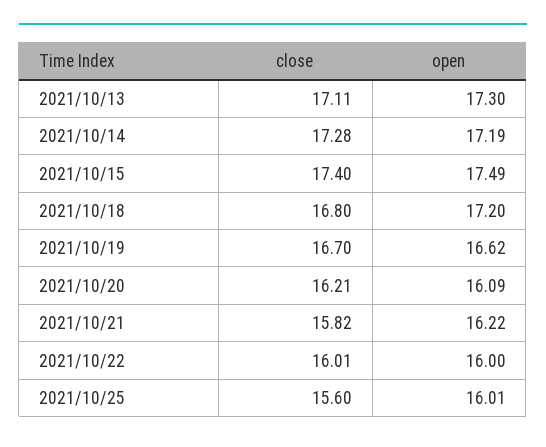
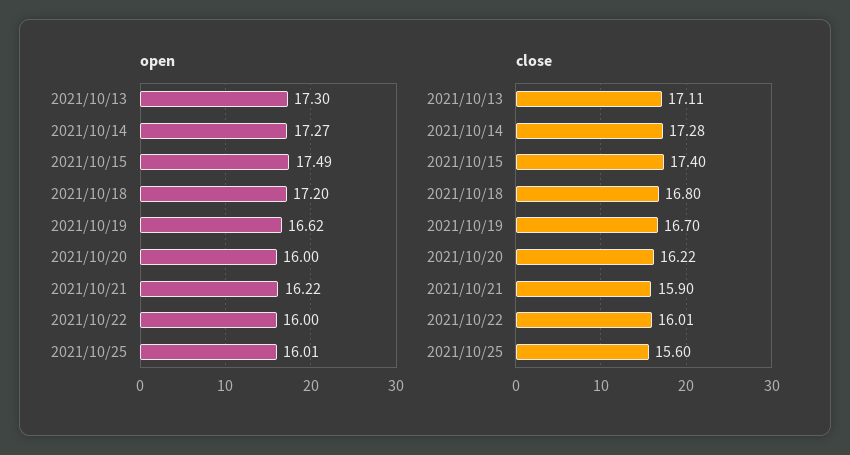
open, 2021/10/14: 17.19 -> 17.27
close, 2021/10/20: 16.21 -> 16.22
open, 2021/10/20: 16.09 -> 16
close, 2021/10/21: 15.82 -> 15.9

